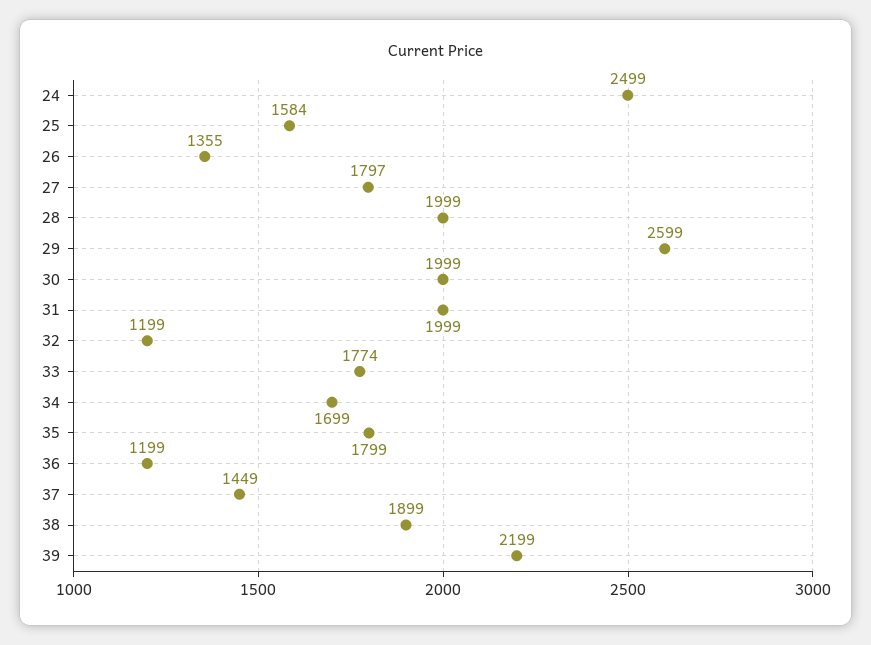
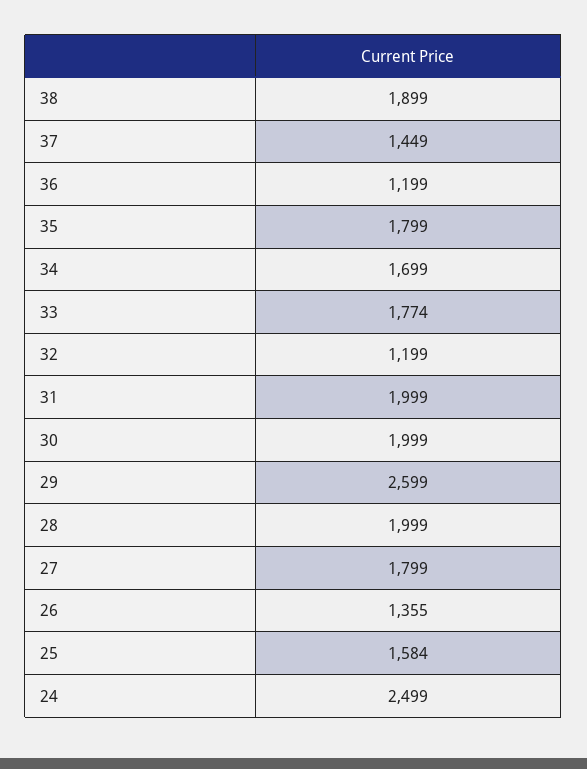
27: 1797 -> 1799
39: 2199 -> none

